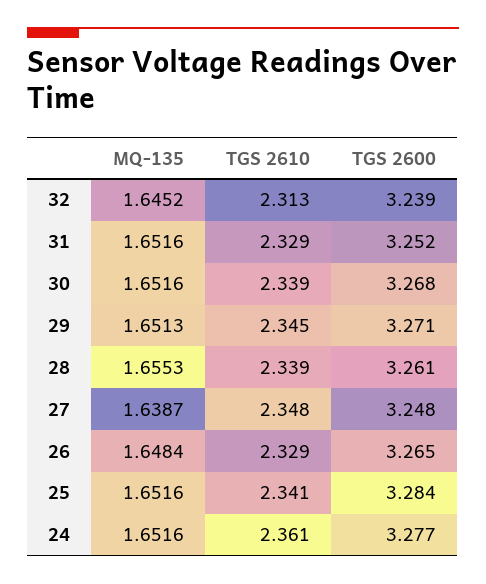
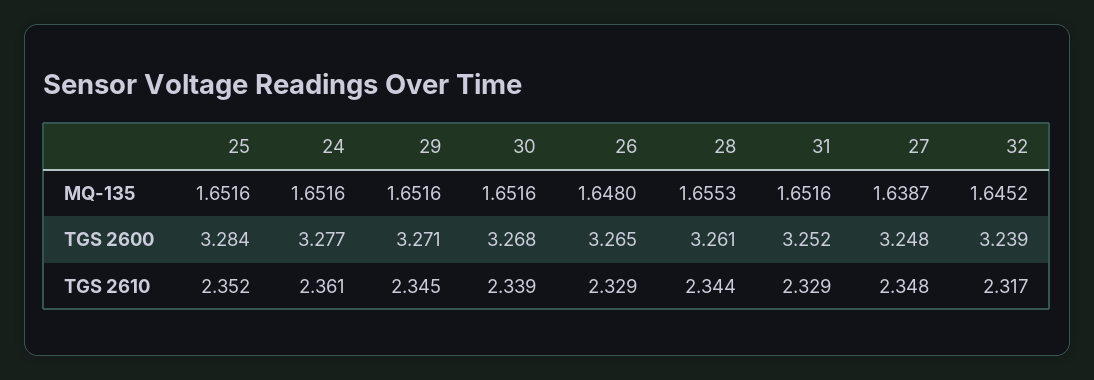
TGS 2610, 32: 2.313 -> 2.317
MQ-135, 29: 1.6513 -> 1.6516
TGS 2610, 28: 2.339 -> 2.344
MQ-135, 26: 1.6484 -> 1.648
TGS 2610, 25: 2.341 -> 2.352

